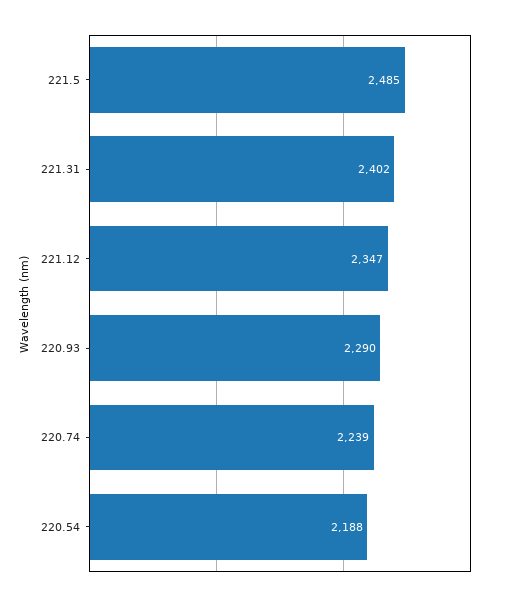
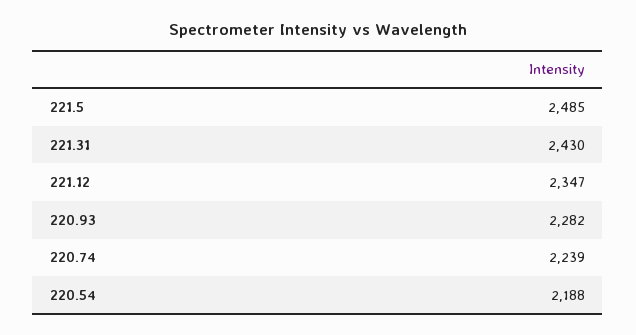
221.31: 2402 -> 2430
220.93: 2290 -> 2282

